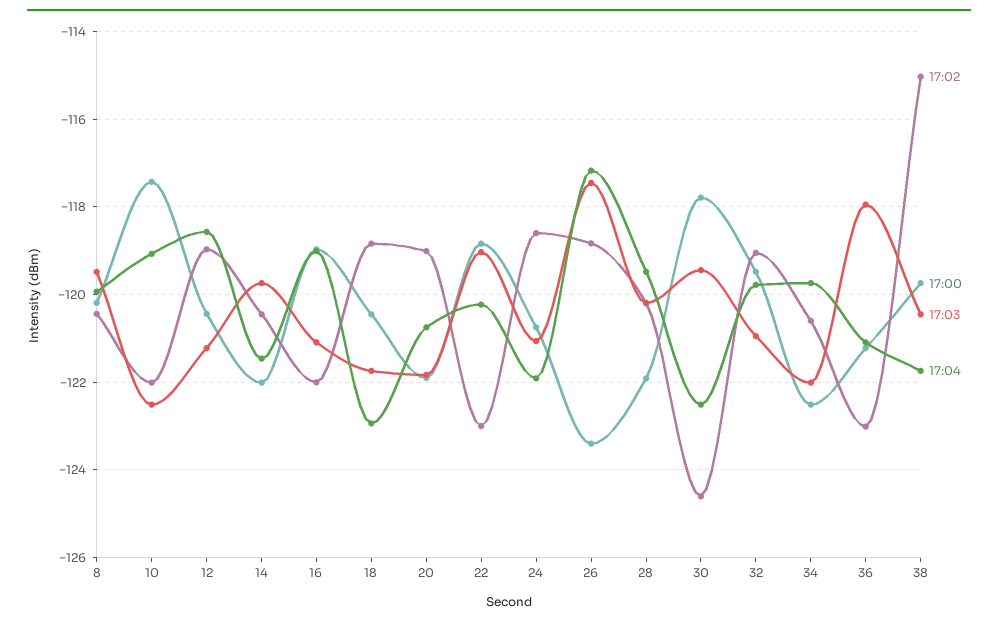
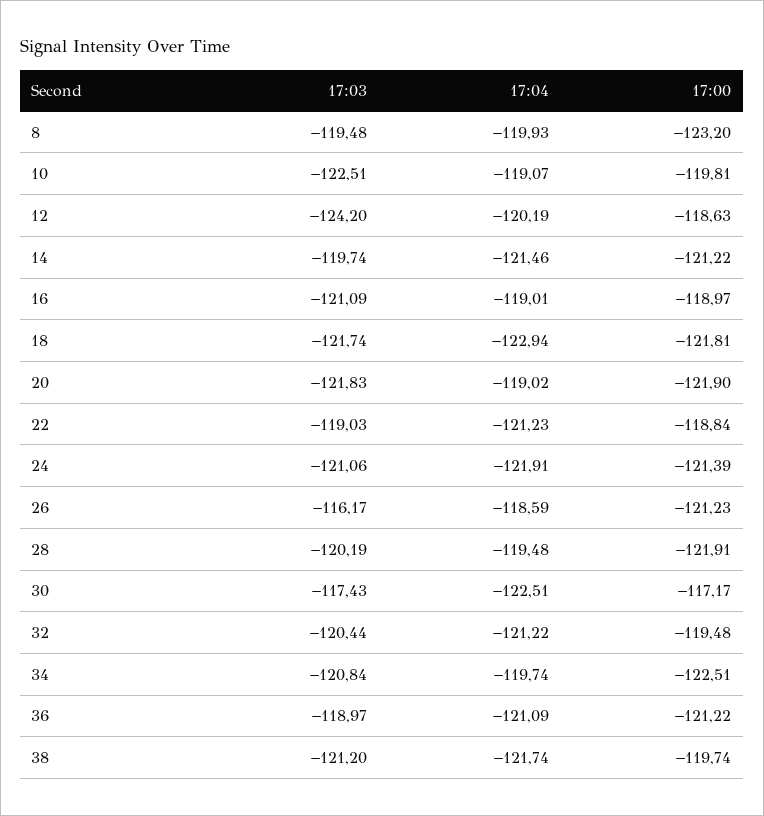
17:02, 8: -120.4 -> none
17:00, 8: -120.2 -> -123.2
17:02, 10: -122 -> none
17:00, 10: -117.4 -> -119.81
17:02, 12: -119 -> none
17:00, 12: -120.4 -> -118.63
17:03, 12: -121.2 -> -124.2
17:04, 12: -118.6 -> -120.19
17:02, 14: -120.4 -> none
17:00, 14: -122 -> -121.22
17:02, 16: -122 -> none
17:02, 18: -118.8 -> none
17:00, 18: -120.4 -> -121.81
17:02, 20: -119 -> none
17:04, 20: -120.8 -> -119.02
17:02, 22: -123 -> none
17:04, 22: -120.2 -> -121.23
17:02, 24: -118.6 -> none
17:00, 24: -120.8 -> -121.39
17:02, 26: -118.8 -> none
17:00, 26: -123.4 -> -121.23
17:03, 26: -117.4 -> -116.17
17:04, 26: -117.2 -> -118.59
17:02, 28: -120.2 -> none
17:02, 30: -124.6 -> none
17:00, 30: -117.8 -> -117.17
17:03, 30: -119.4 -> -117.43
17:02, 32: -119 -> none
17:03, 32: -121 -> -120.44
17:04, 32: -119.8 -> -121.22
17:02, 34: -120.6 -> none
17:03, 34: -122 -> -120.84
17:02, 36: -123 -> none
17:03, 36: -118 -> -118.97
17:02, 38: -115 -> none
17:03, 38: -120.4 -> -121.2

